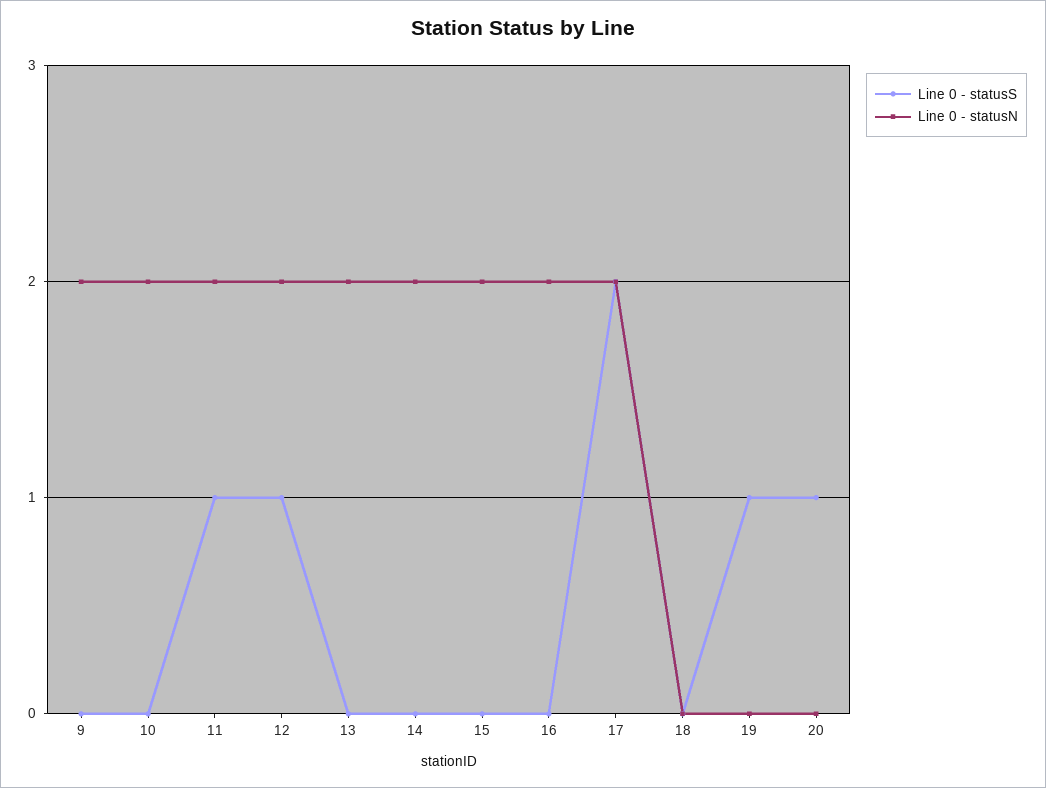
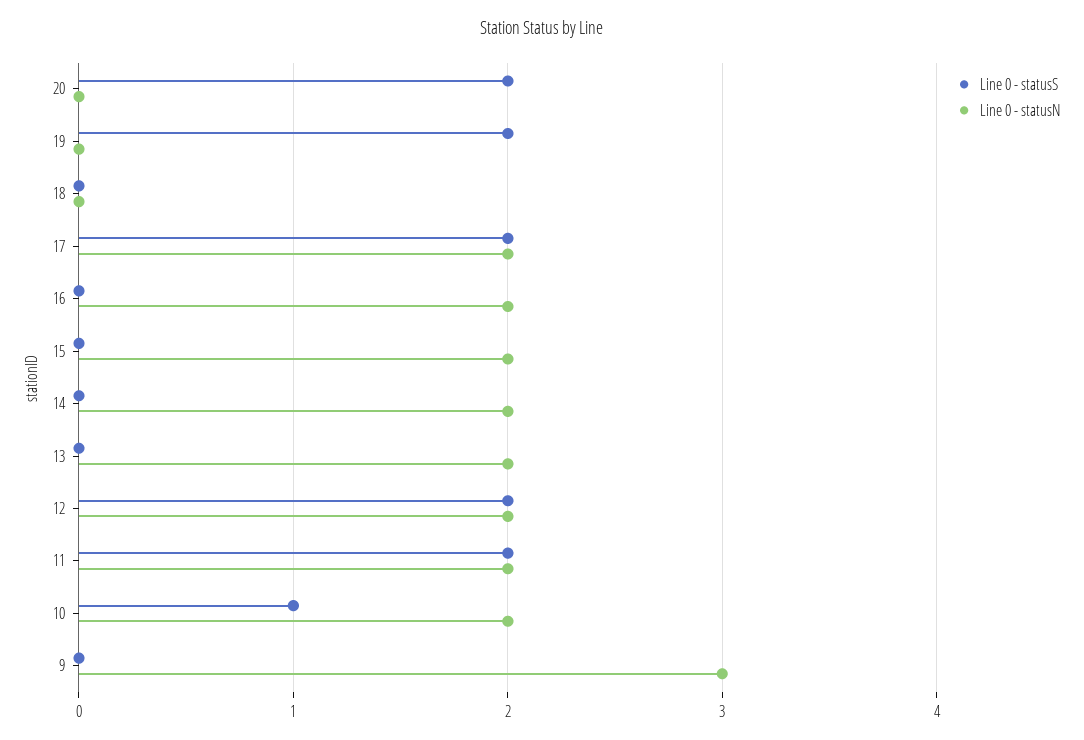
Line 0 - statusN, 9: 2 -> 3
Line 0 - statusS, 10: 0 -> 1
Line 0 - statusS, 11: 1 -> 2
Line 0 - statusS, 12: 1 -> 2
Line 0 - statusS, 19: 1 -> 2
Line 0 - statusS, 20: 1 -> 2

